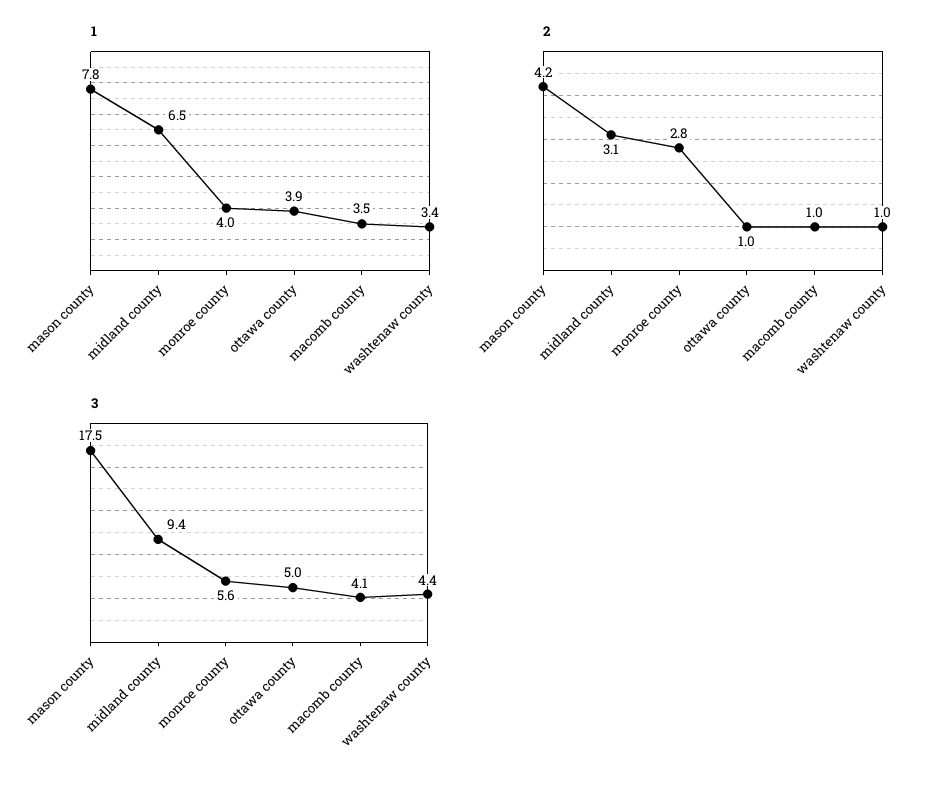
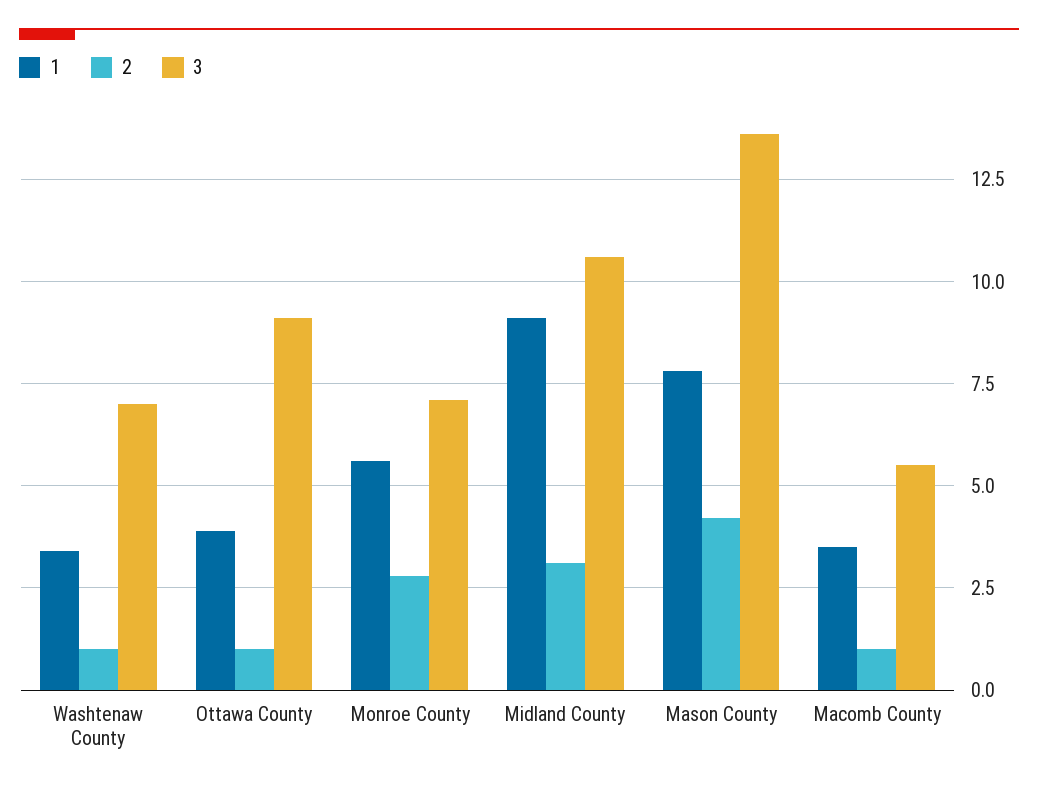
1, midland county: 6.5 -> 9
1, monroe county: 4 -> 5.5
3, mason county: 17.5 -> 13.5
3, midland county: 9.4 -> 10.5
3, monroe county: 5.6 -> 7
3, ottawa county: 5 -> 9
3, macomb county: 4.1 -> 5.5
3, washtenaw county: 4.4 -> 7

